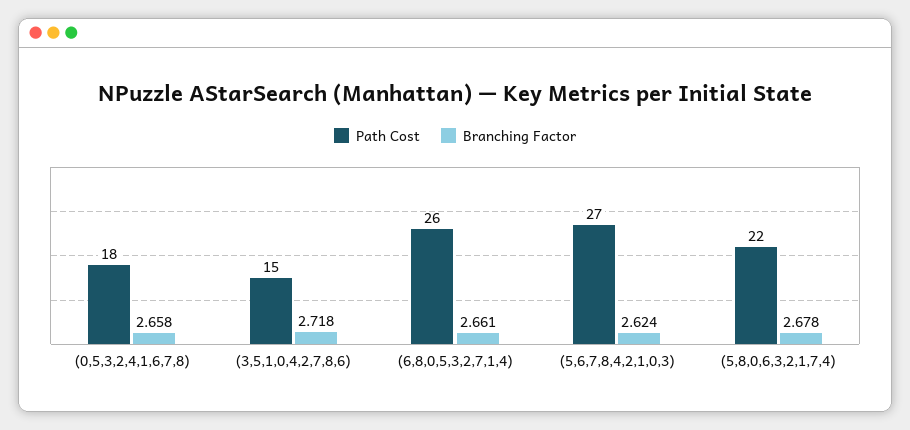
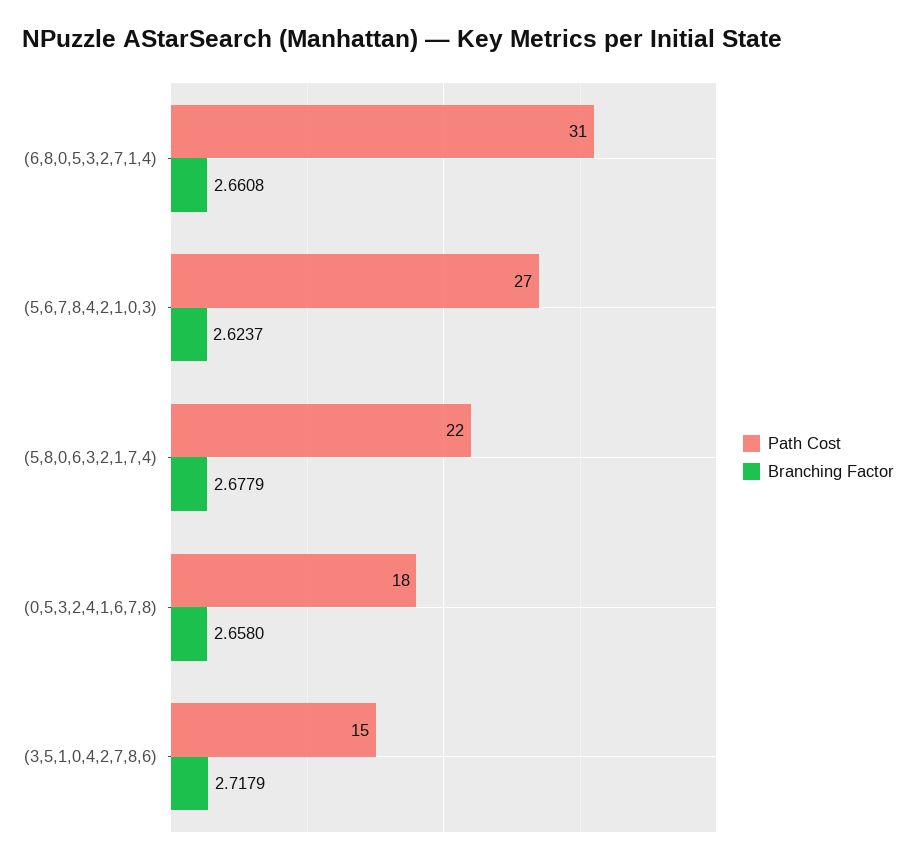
Path Cost, (6,8,0,5,3,2,7,1,4): 26 -> 31

